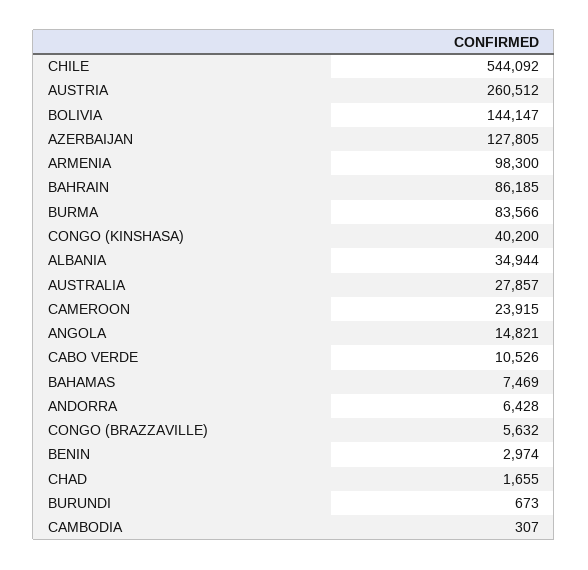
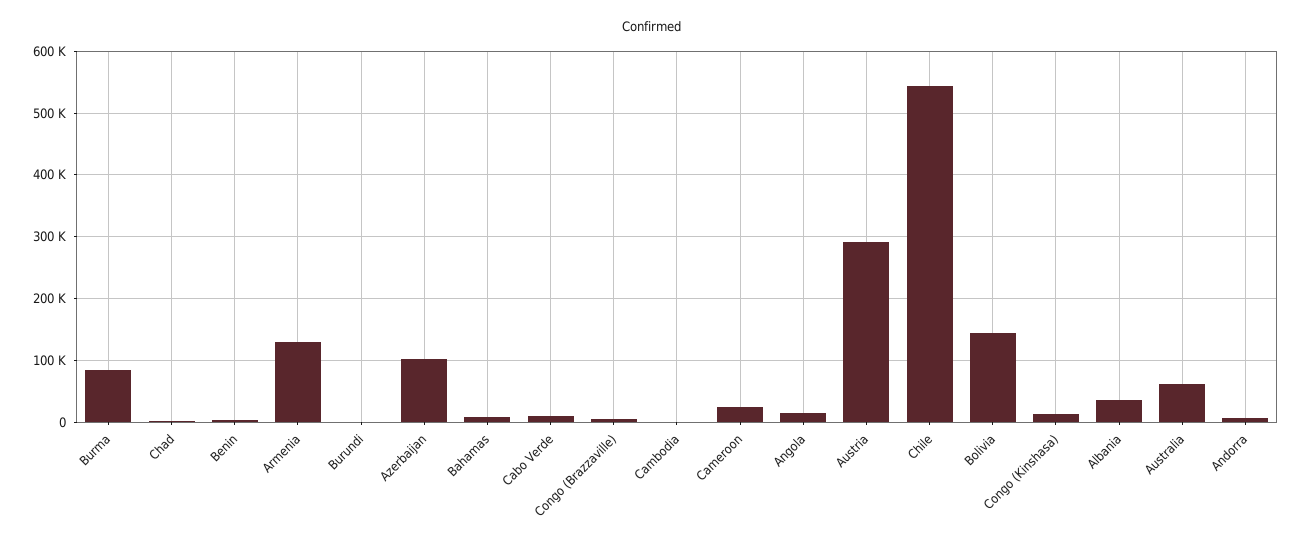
AUSTRIA: 260512 -> 290000
AZERBAIJAN: 127805 -> 100000
ARMENIA: 98300 -> 130000
BAHRAIN: 86185 -> none
CONGO (KINSHASA): 40200 -> 10000
AUSTRALIA: 27857 -> 60000

